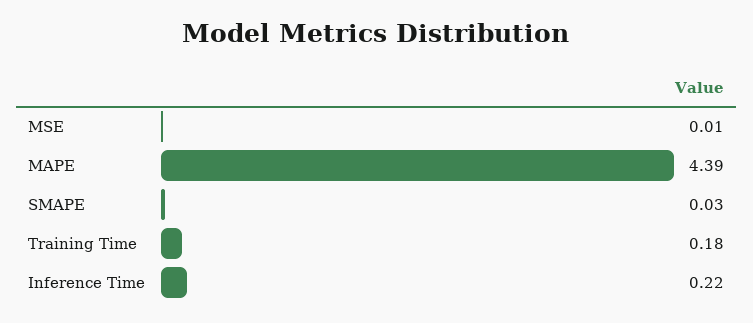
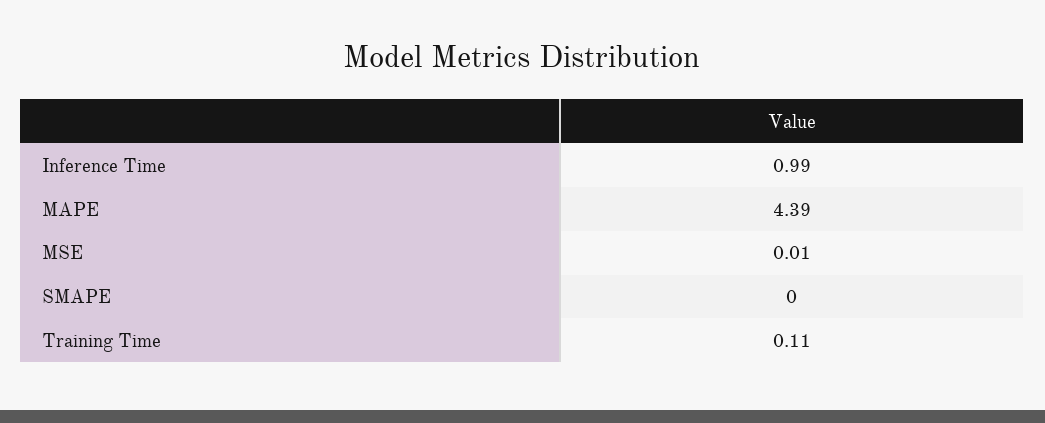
SMAPE: 0.03 -> 0
Training Time: 0.18 -> 0.11
Inference Time: 0.22 -> 0.99

